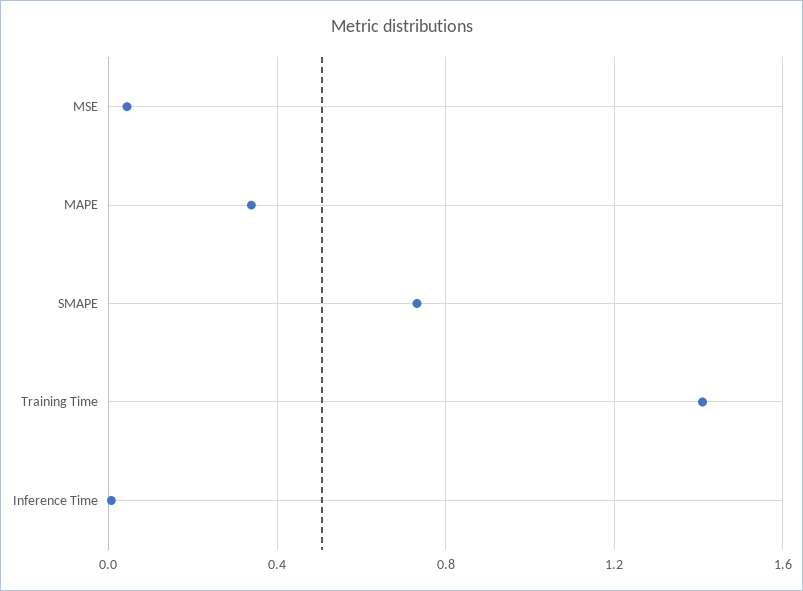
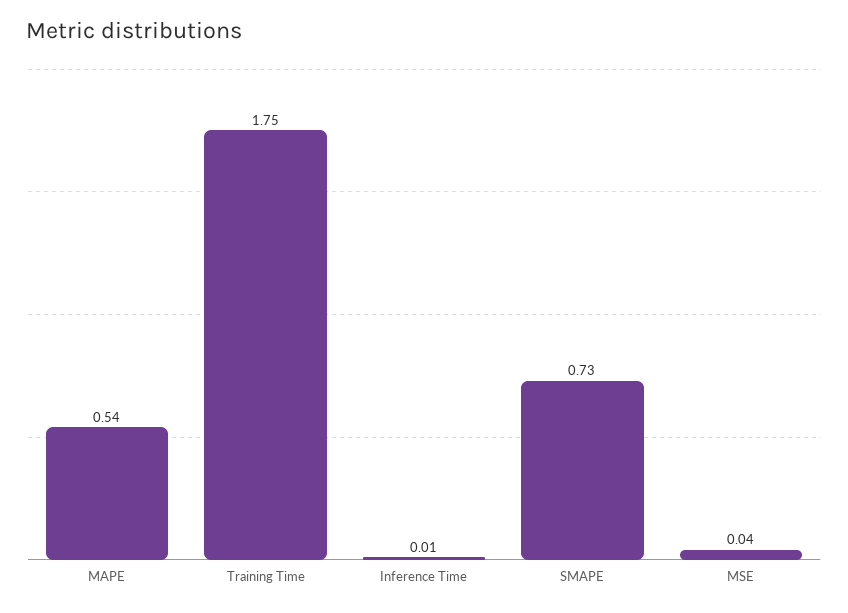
MAPE: 0.35 -> 0.54
Training Time: 1.4 -> 1.75

